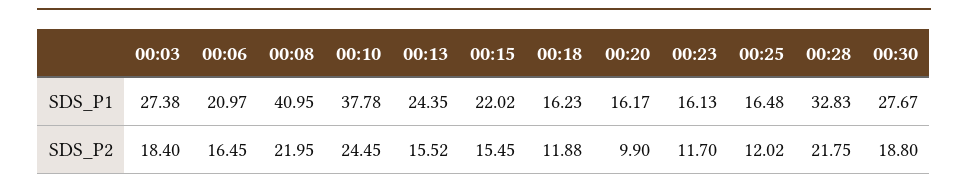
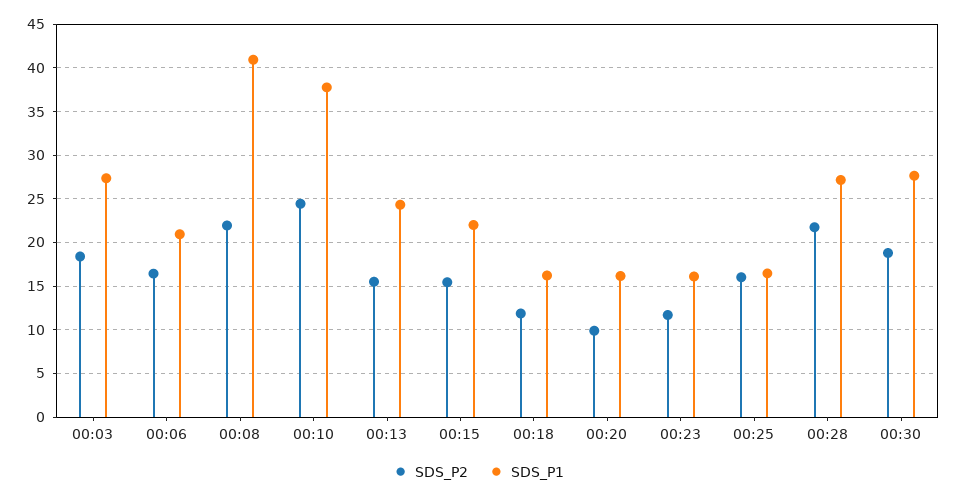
SDS_P1, 00:28: 32.83 -> 27
SDS_P2, 00:25: 12.02 -> 16

